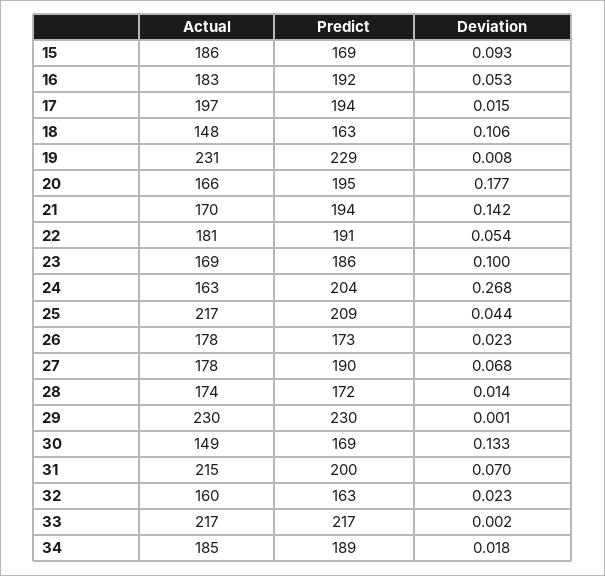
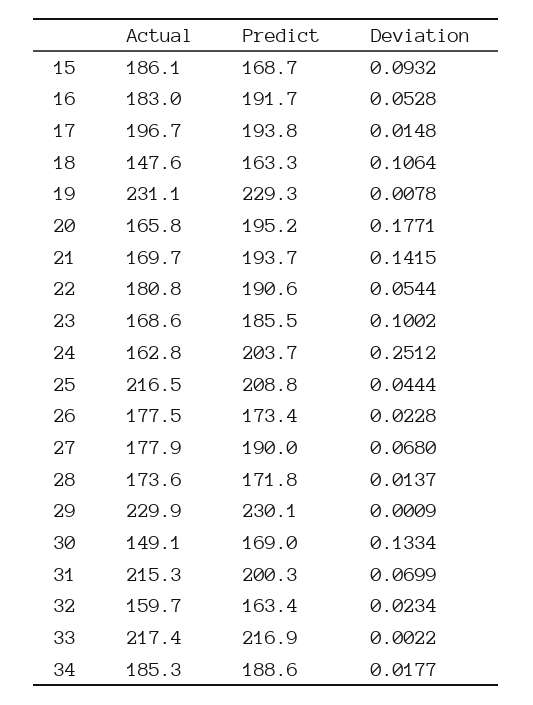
Deviation, 24: 0.268 -> 0.2512

